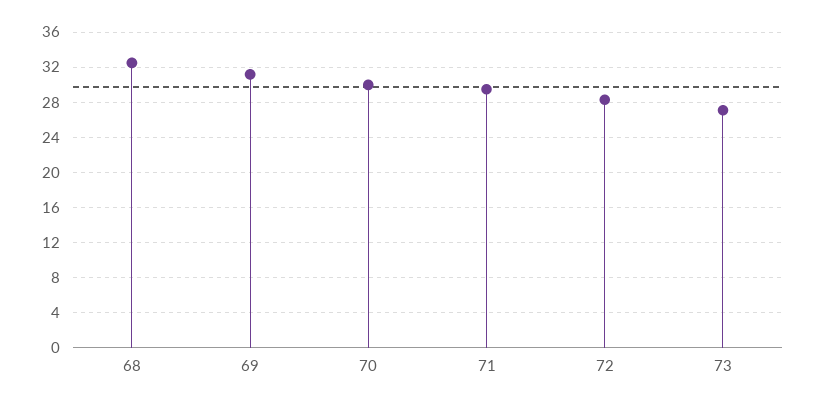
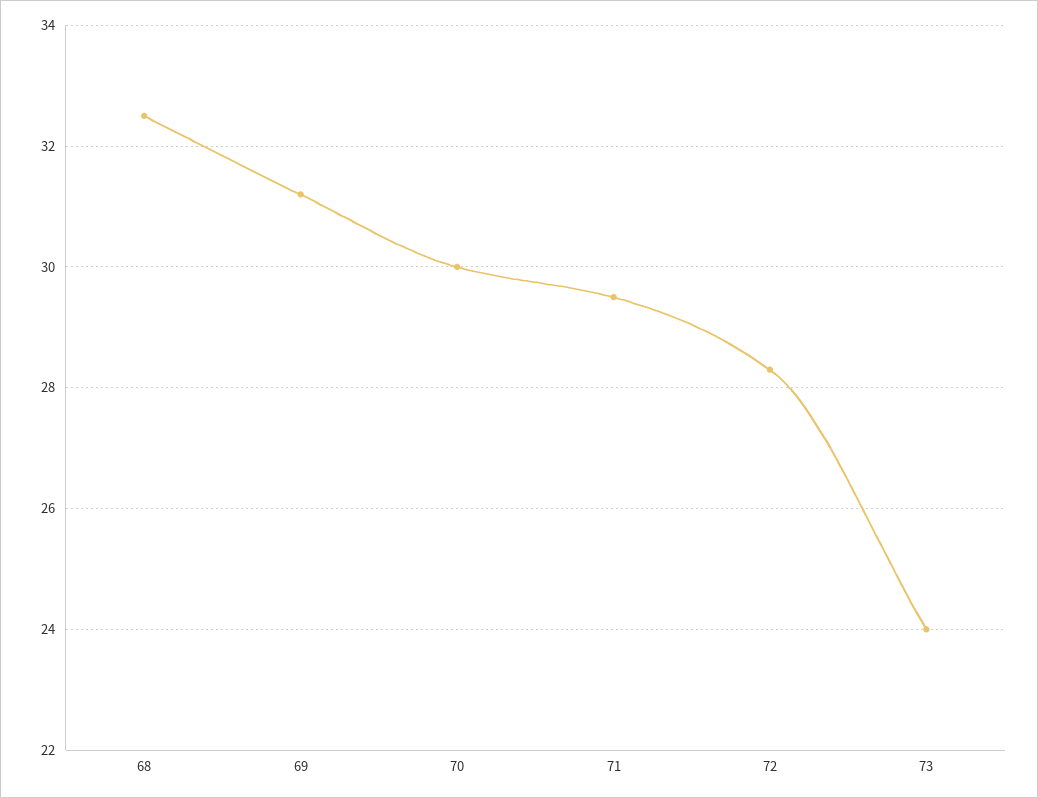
73: 27 -> 24

